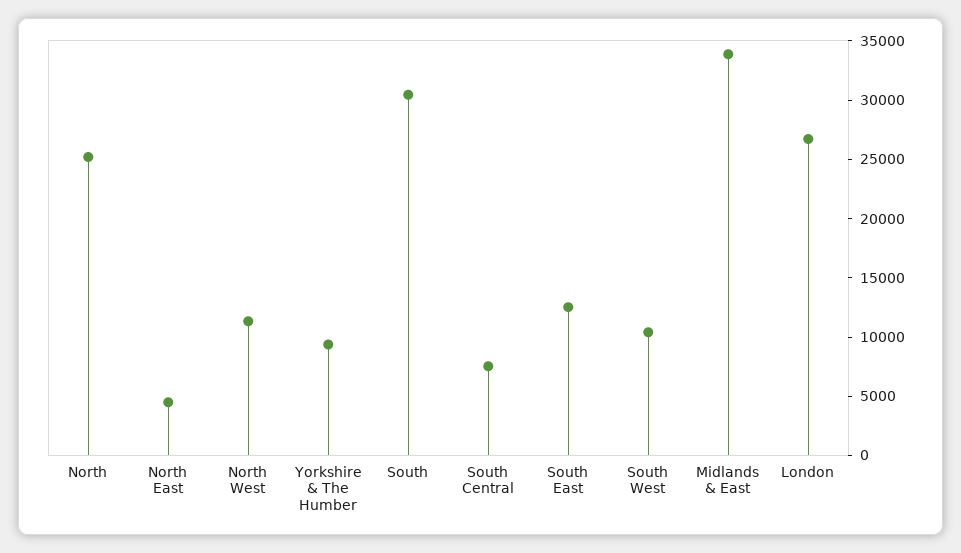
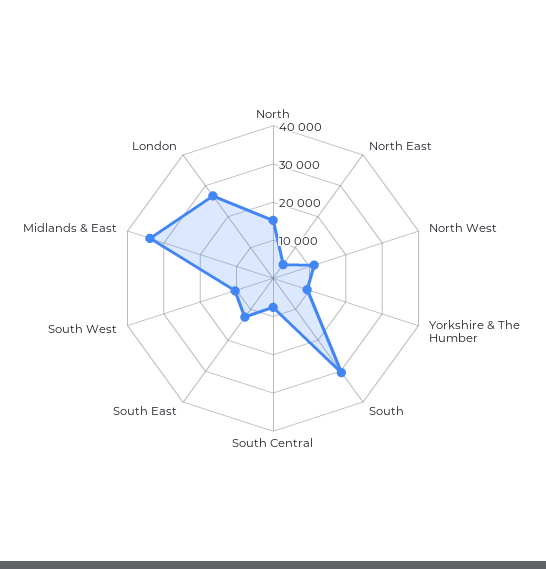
North: 25000 -> 15000

